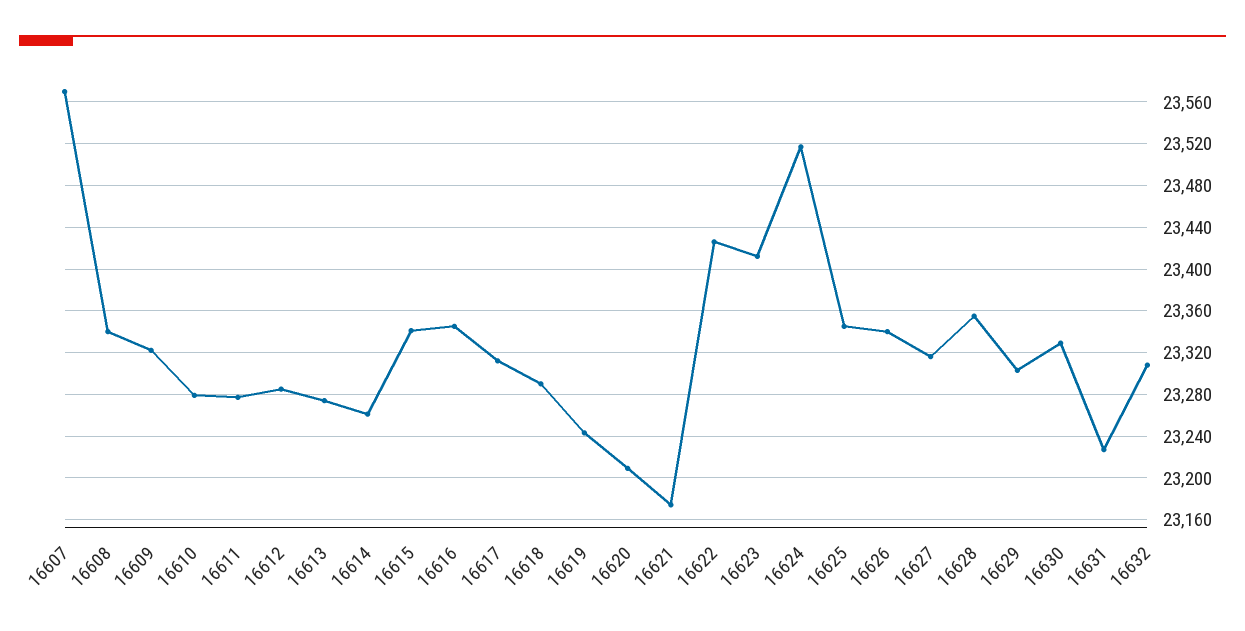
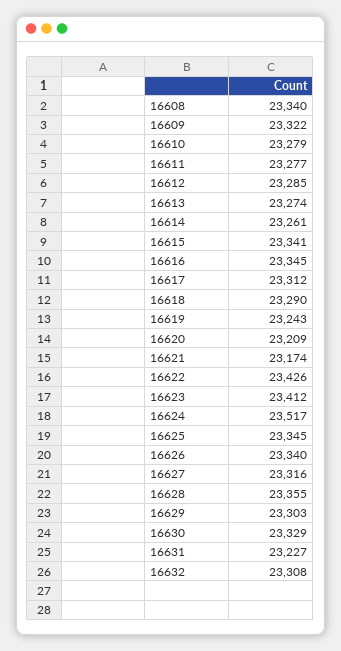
16607: 23570 -> none

